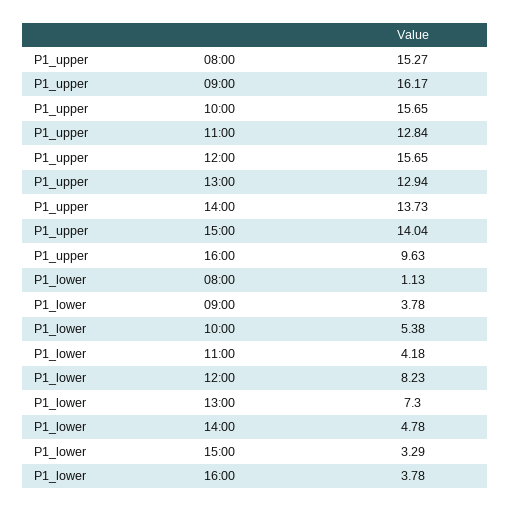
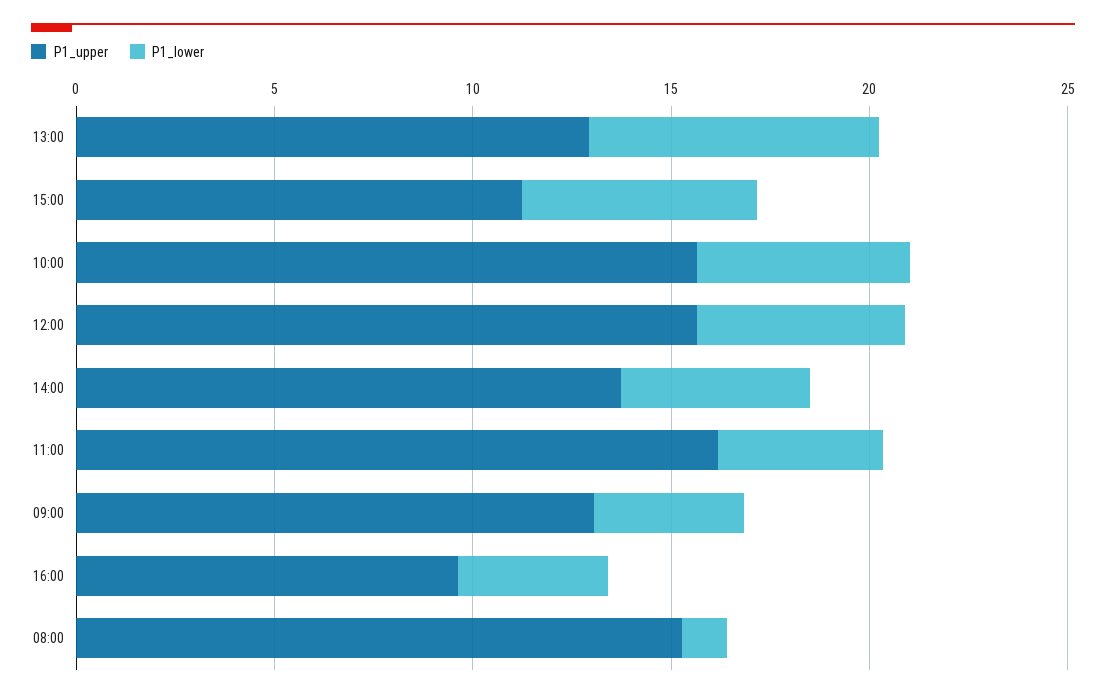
P1_upper, 09:00: 16.17 -> 13
P1_upper, 11:00: 12.84 -> 16
P1_upper, 15:00: 14.04 -> 11
P1_lower, 12:00: 8.23 -> 5
P1_lower, 15:00: 3.29 -> 6

